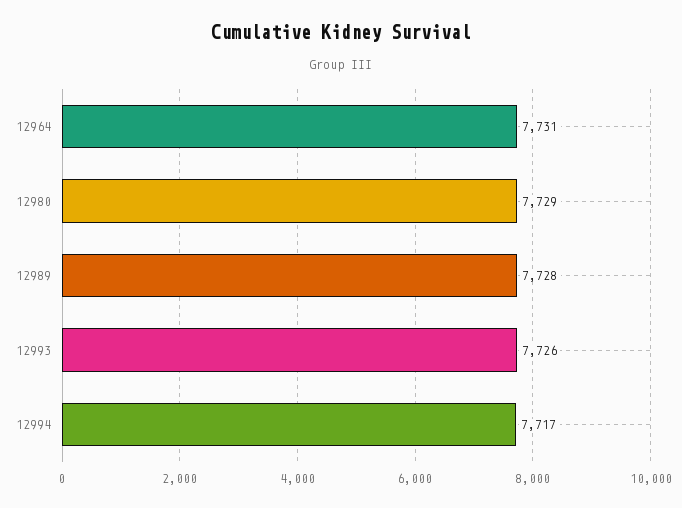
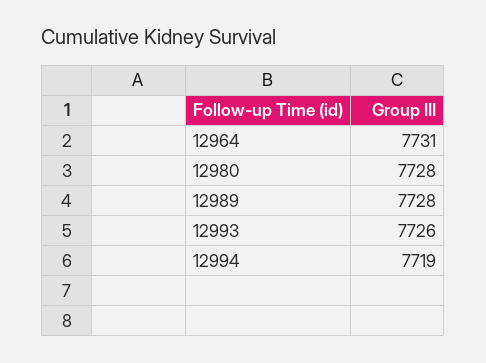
12980: 7729 -> 7728
12994: 7717 -> 7719

